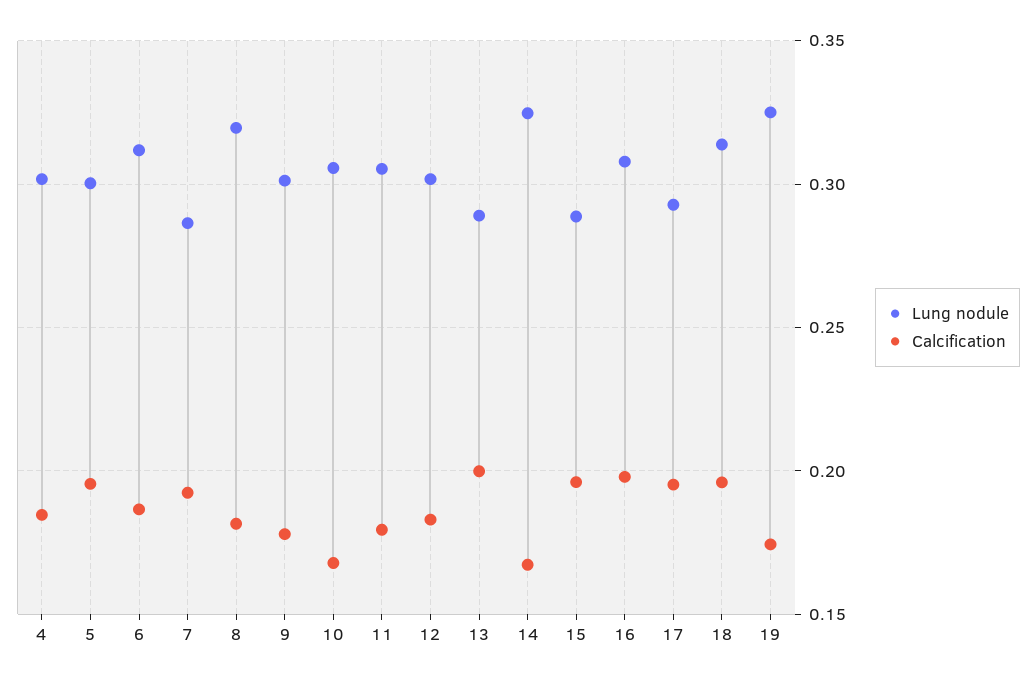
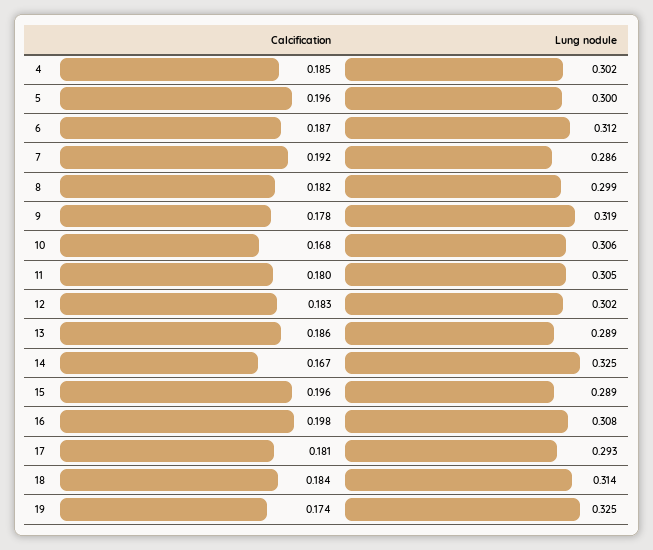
Lung nodule, 8: 0.32 -> 0.299
Lung nodule, 9: 0.3 -> 0.319
Calcification, 13: 0.2 -> 0.186
Calcification, 17: 0.195 -> 0.181
Calcification, 18: 0.195 -> 0.184

